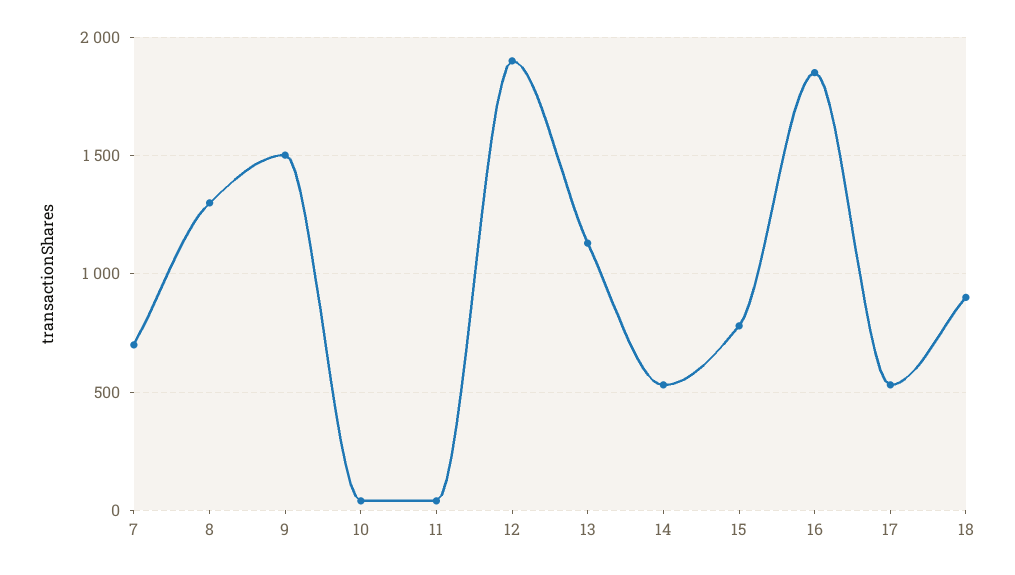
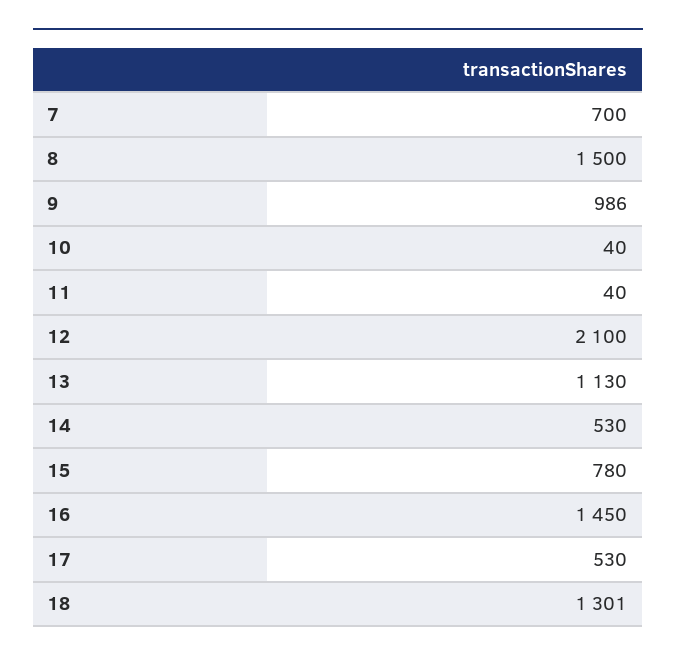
8: 1300 -> 1500
9: 1500 -> 986
12: 1900 -> 2100
16: 1850 -> 1450
18: 900 -> 1301

